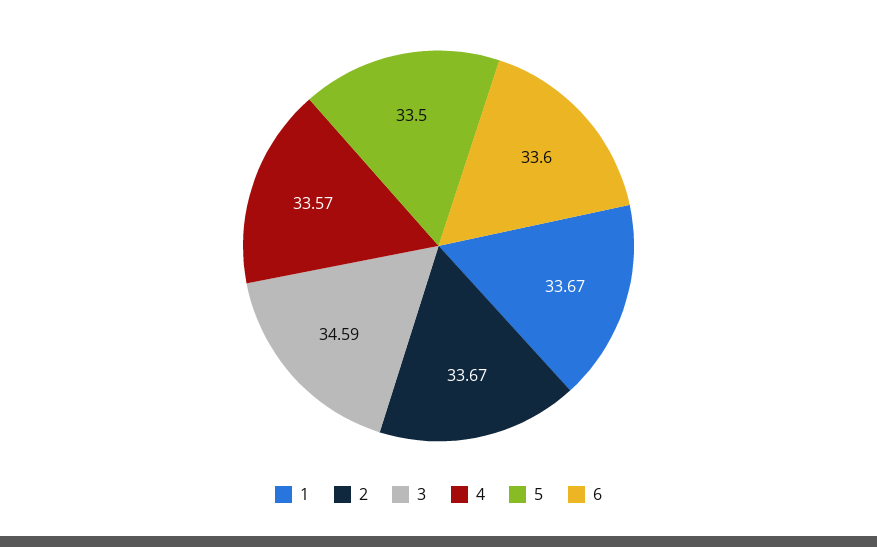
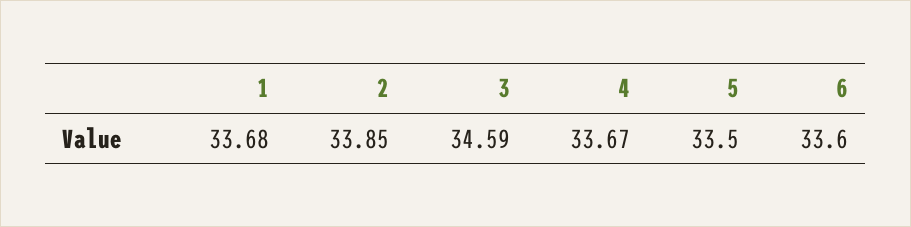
1: 33.67 -> 33.68
2: 33.67 -> 33.85
4: 33.57 -> 33.67

